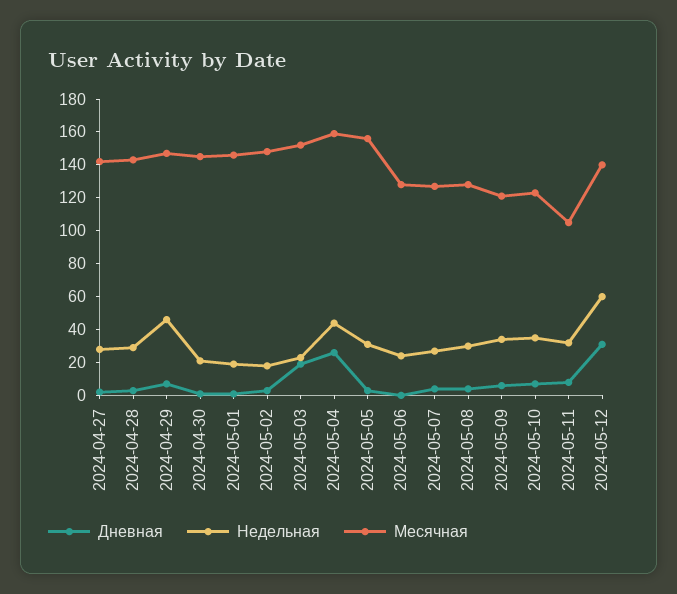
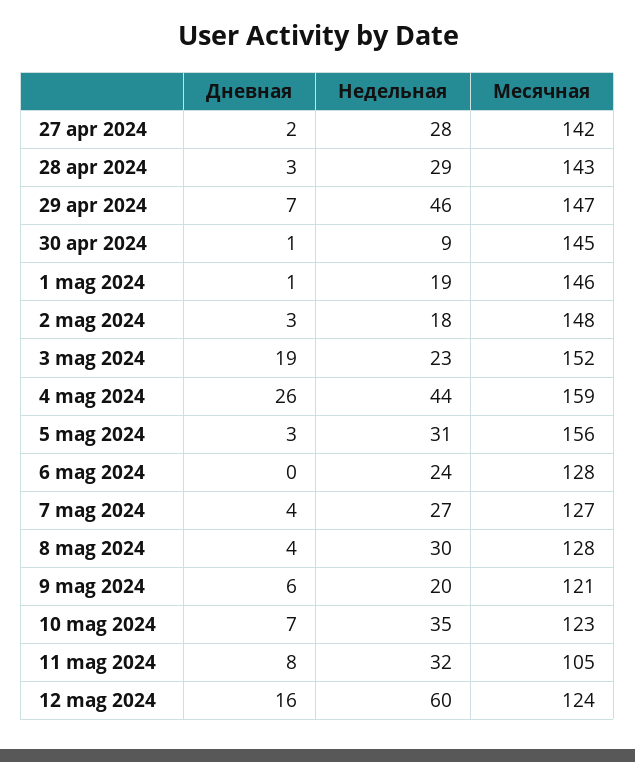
Недельная, 2024-04-30: 20 -> 9
Недельная, 2024-05-09: 35 -> 20
Дневная, 2024-05-12: 30 -> 16
Месячная, 2024-05-12: 140 -> 124

